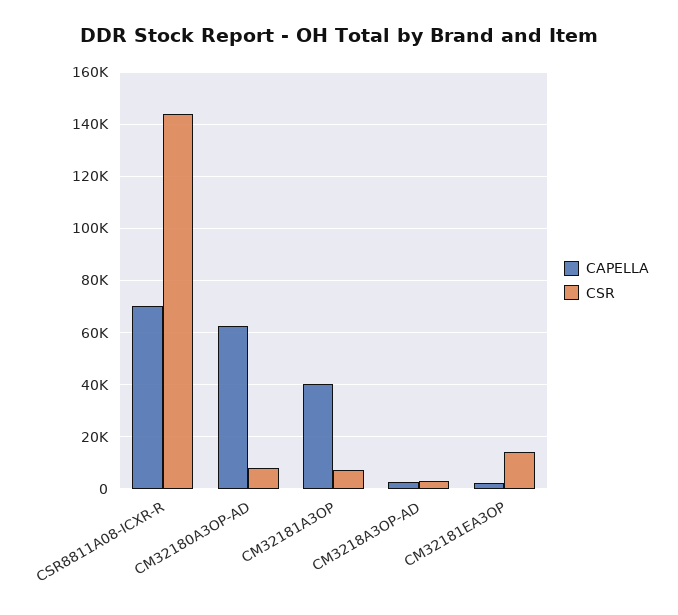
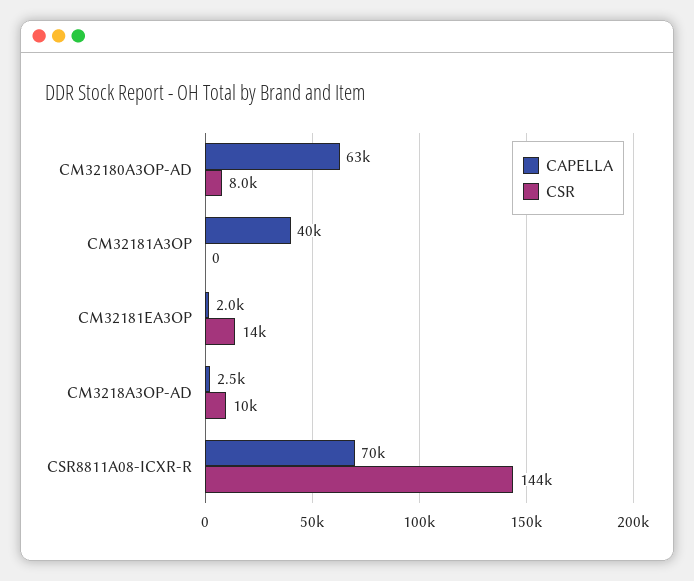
CSR, CM32181A3OP: 7500 -> 0
CSR, CM3218A3OP-AD: 2500 -> 10000

